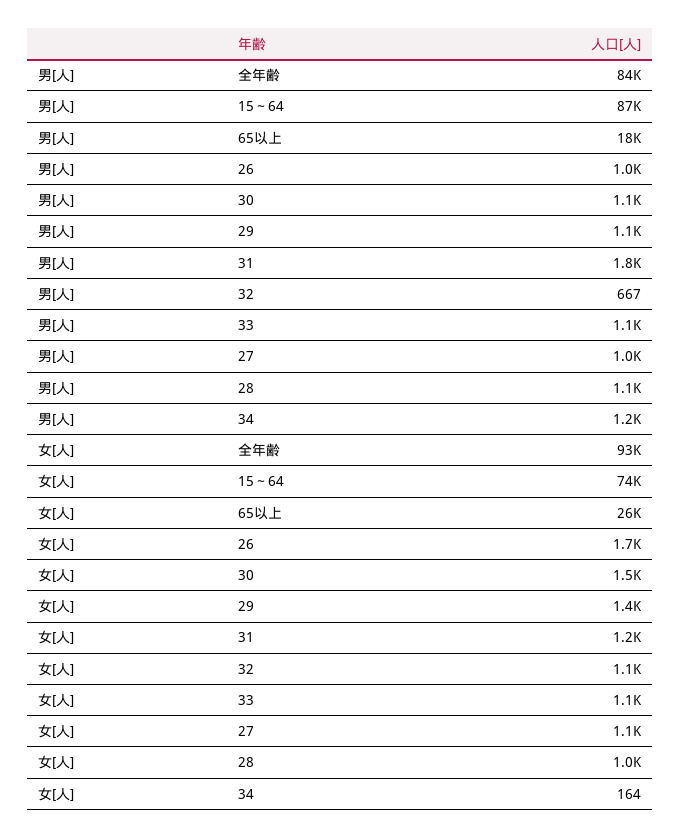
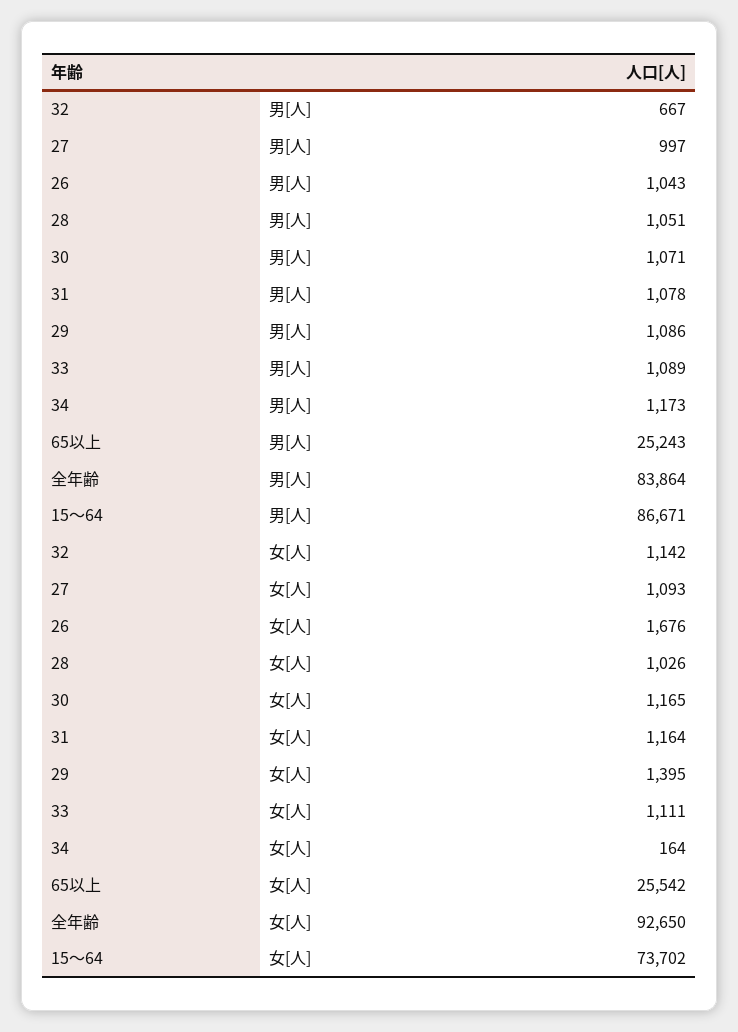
男[人], 65以上: 18000 -> 25243
男[人], 31: 1800 -> 1078
女[人], 30: 1500 -> 1165

